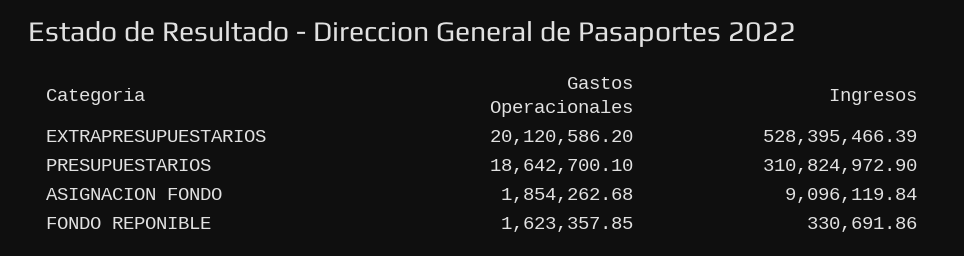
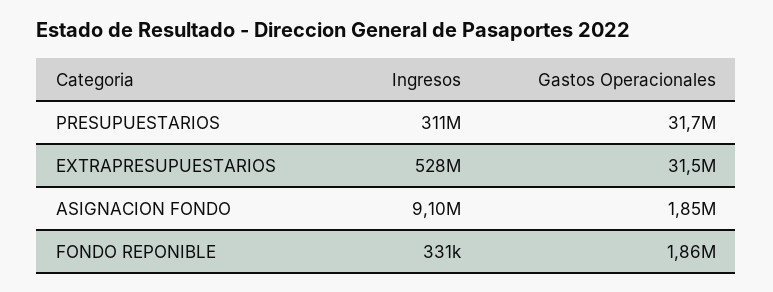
Gastos Operacionales, EXTRAPRESUPUESTARIOS: 20120586.2 -> 31500000
Gastos Operacionales, PRESUPUESTARIOS: 18642700.1 -> 31700000
Gastos Operacionales, FONDO REPONIBLE: 1623357.85 -> 1860000

